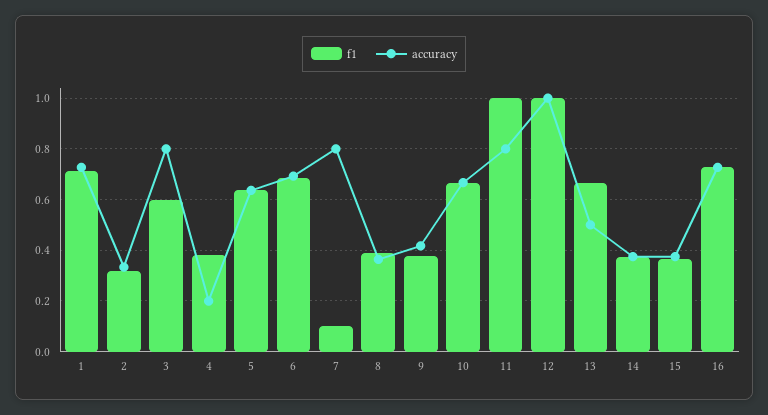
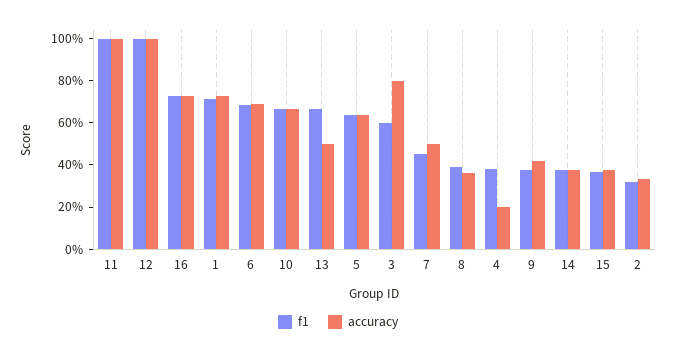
f1, 7: 0.1 -> 0.45
accuracy, 7: 0.8 -> 0.5
accuracy, 11: 0.8 -> 1

